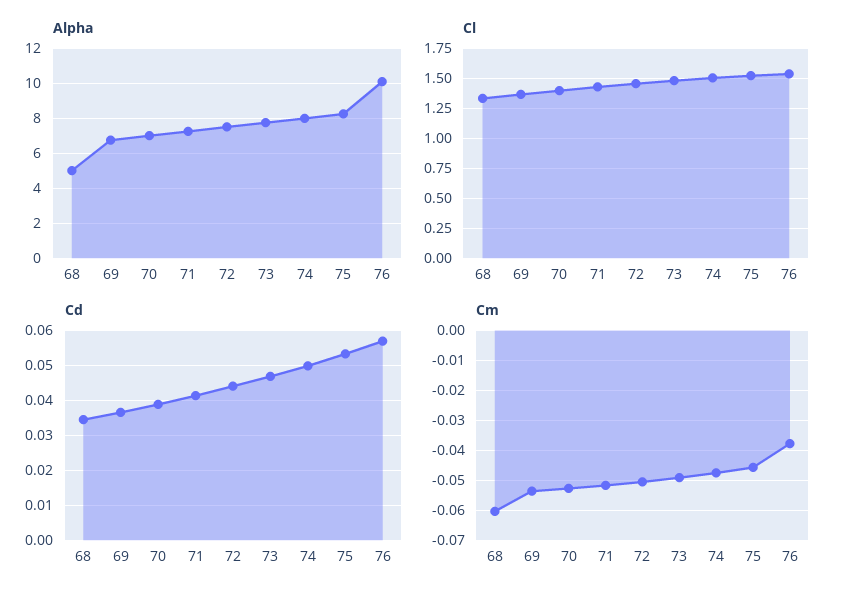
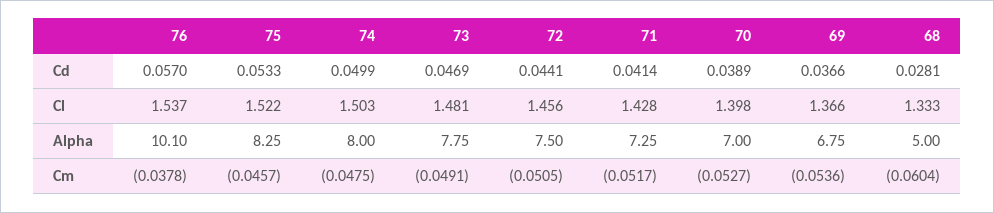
Cd, 68: 0.034 -> 0.0281

